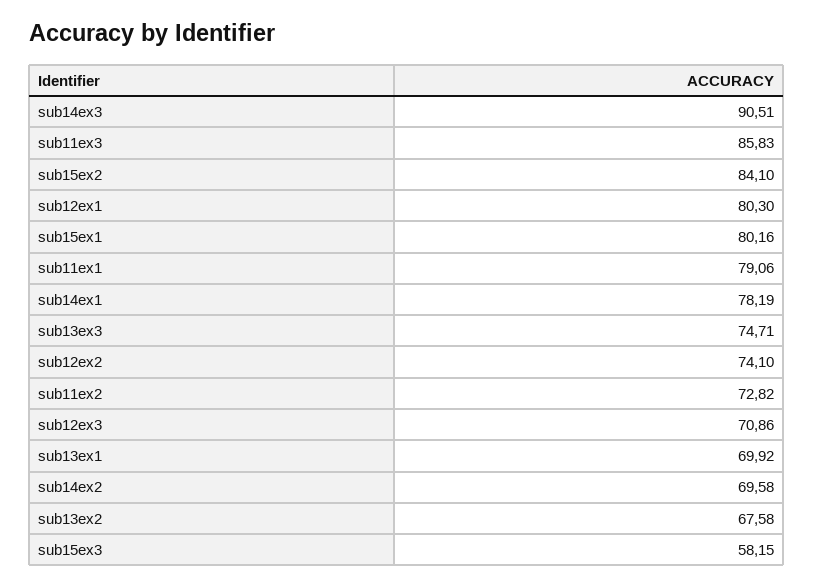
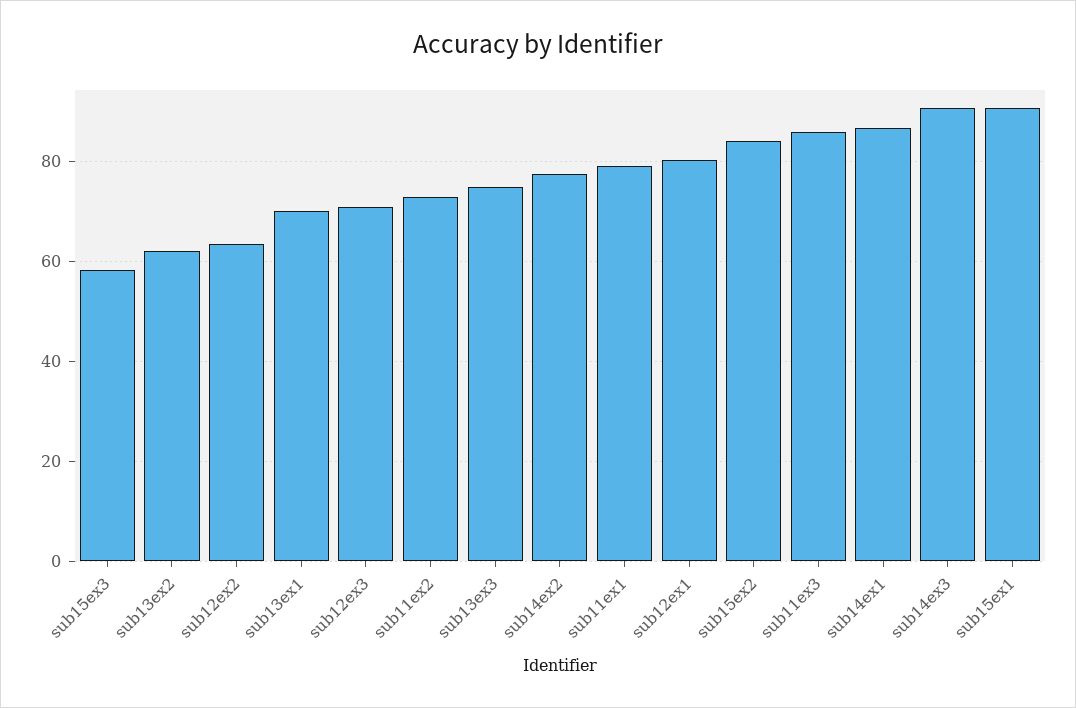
sub15ex1: 80.16 -> 90
sub14ex1: 78.19 -> 86
sub12ex2: 74.1 -> 64
sub14ex2: 69.58 -> 78
sub13ex2: 67.58 -> 62

